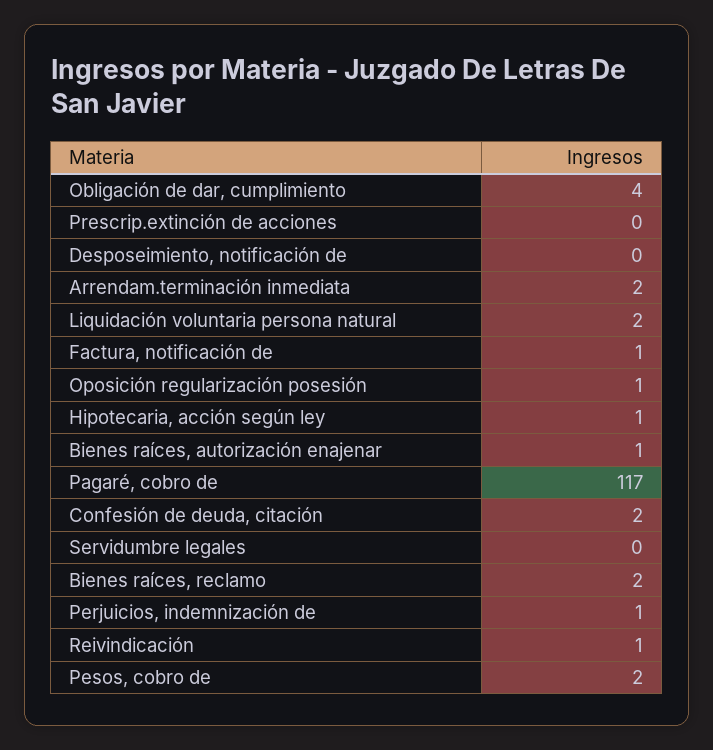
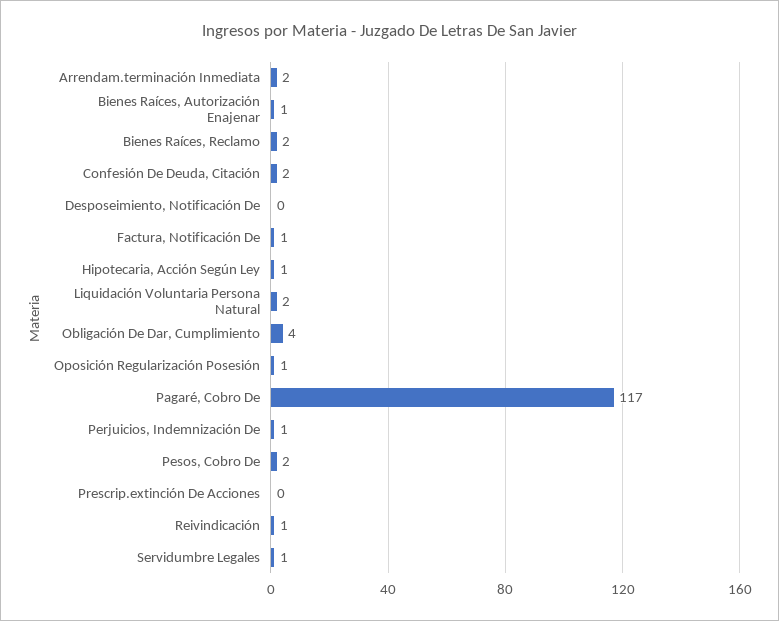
Servidumbre legales: 0 -> 1

